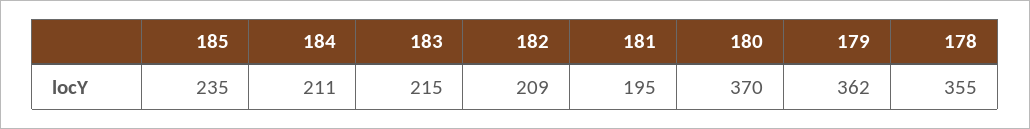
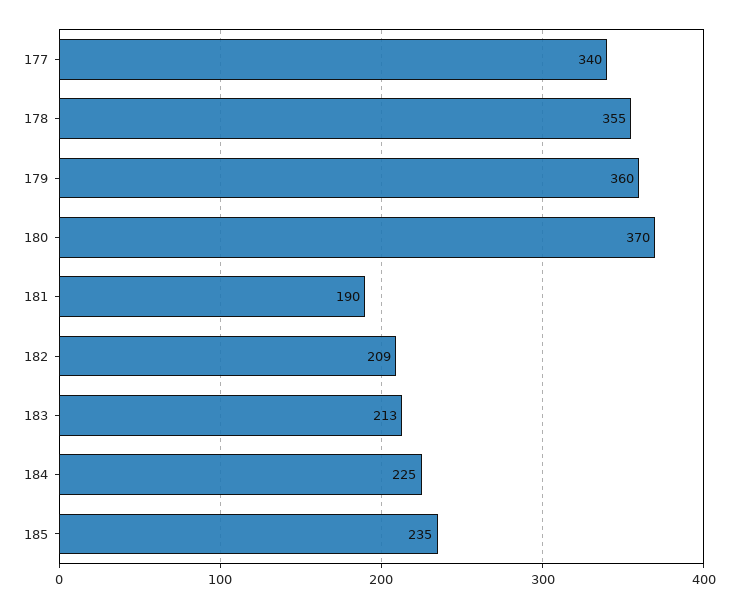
184: 211 -> 225
183: 215 -> 213
181: 195 -> 190
179: 362 -> 360
177: none -> 340

